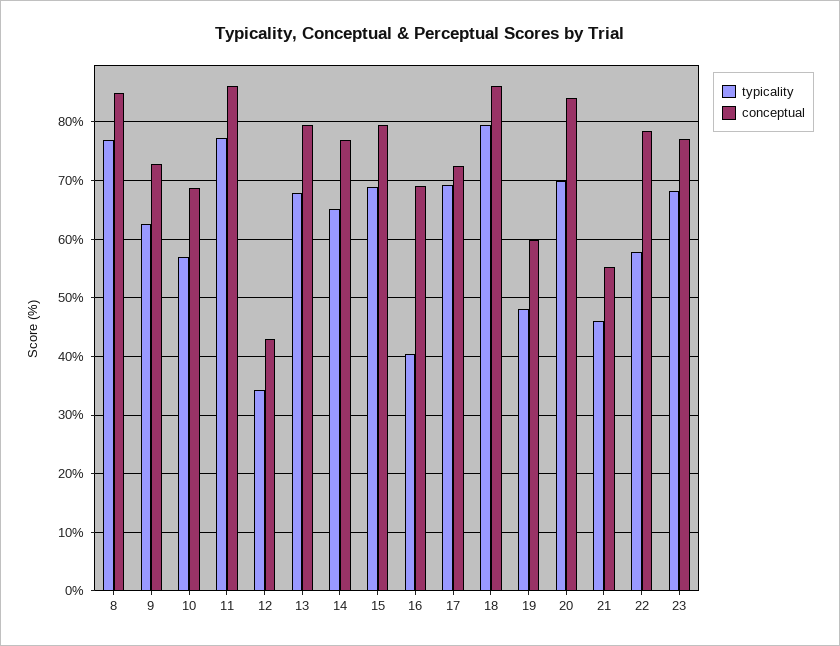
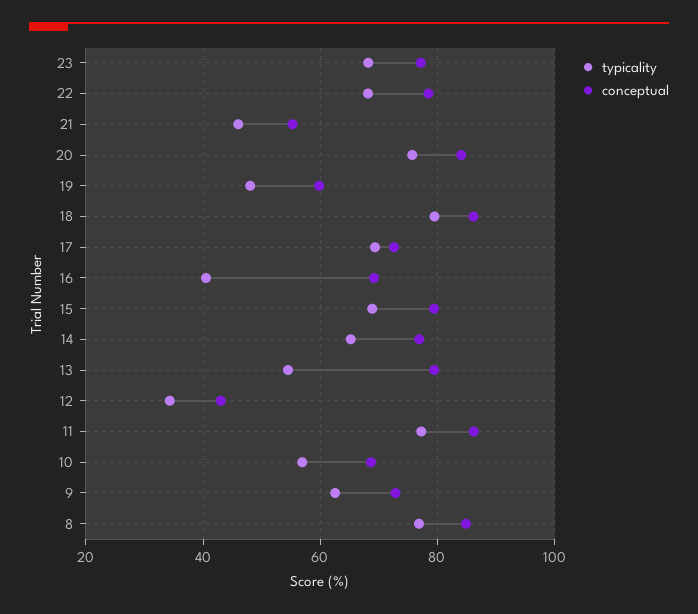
typicality, 13: 68 -> 54
typicality, 20: 70 -> 76
typicality, 22: 58 -> 68

